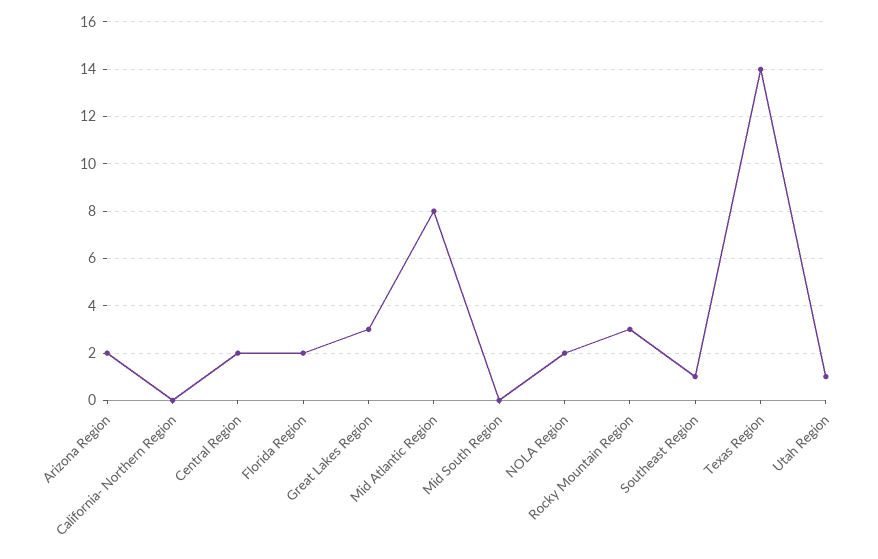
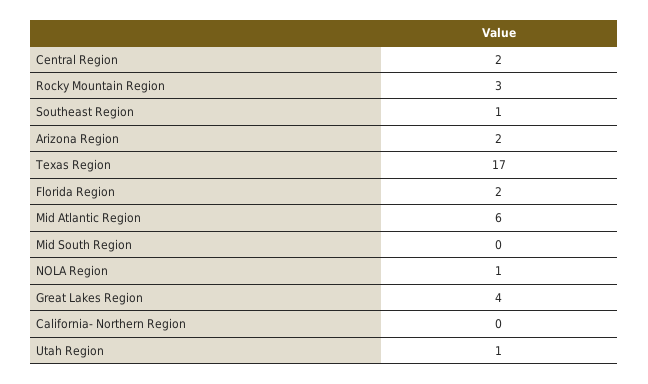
Great Lakes Region: 3 -> 4
Mid Atlantic Region: 8 -> 6
NOLA Region: 2 -> 1
Texas Region: 14 -> 17

